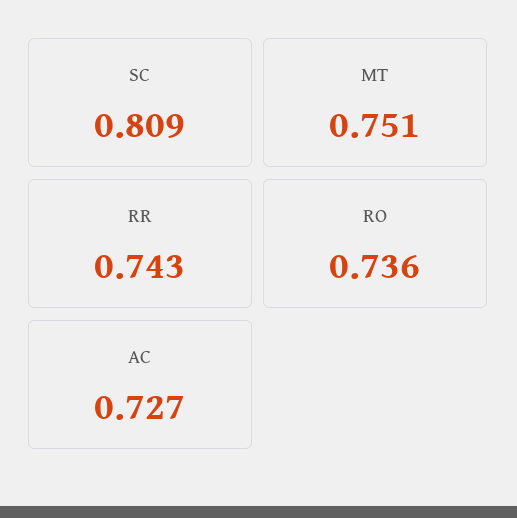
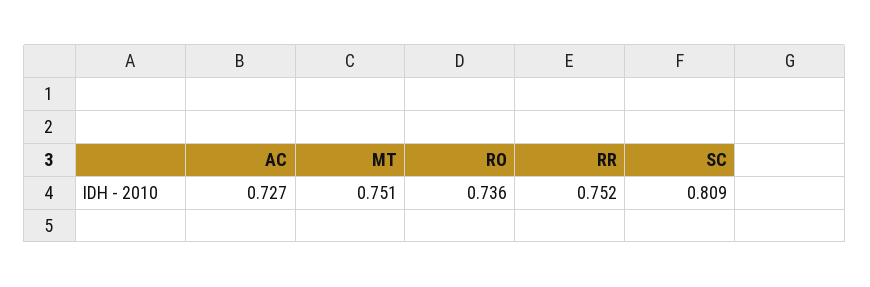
RR: 0.743 -> 0.752

